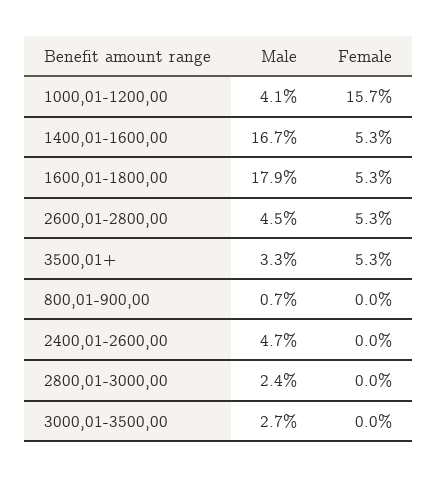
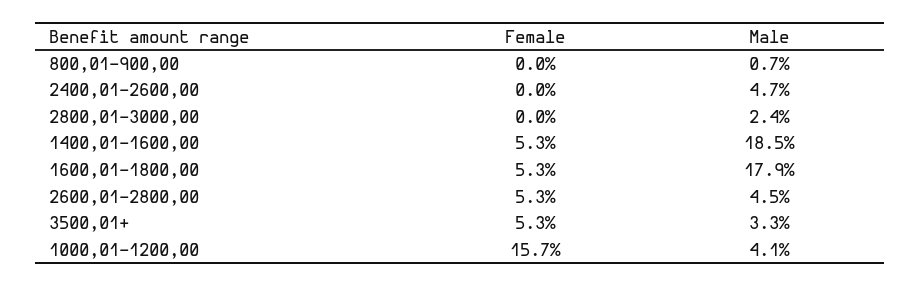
Male, 1400,01-1600,00: 16.7 -> 18.5
Male, 3000,01-3500,00: 2.7 -> none
Female, 3000,01-3500,00: 0 -> none

